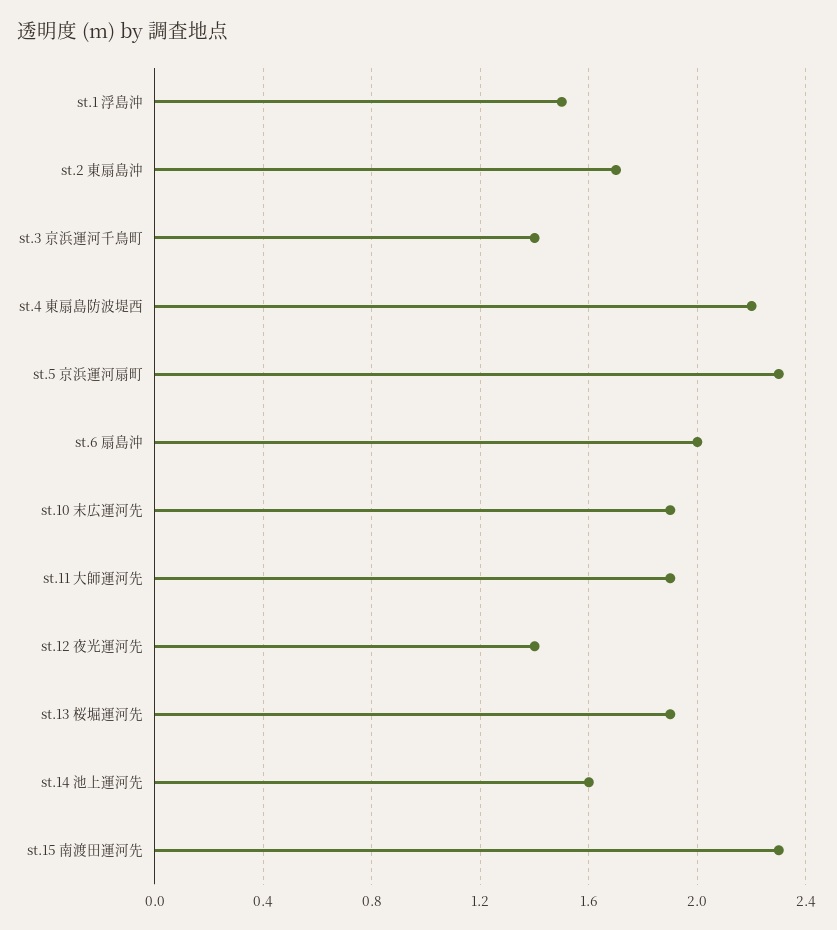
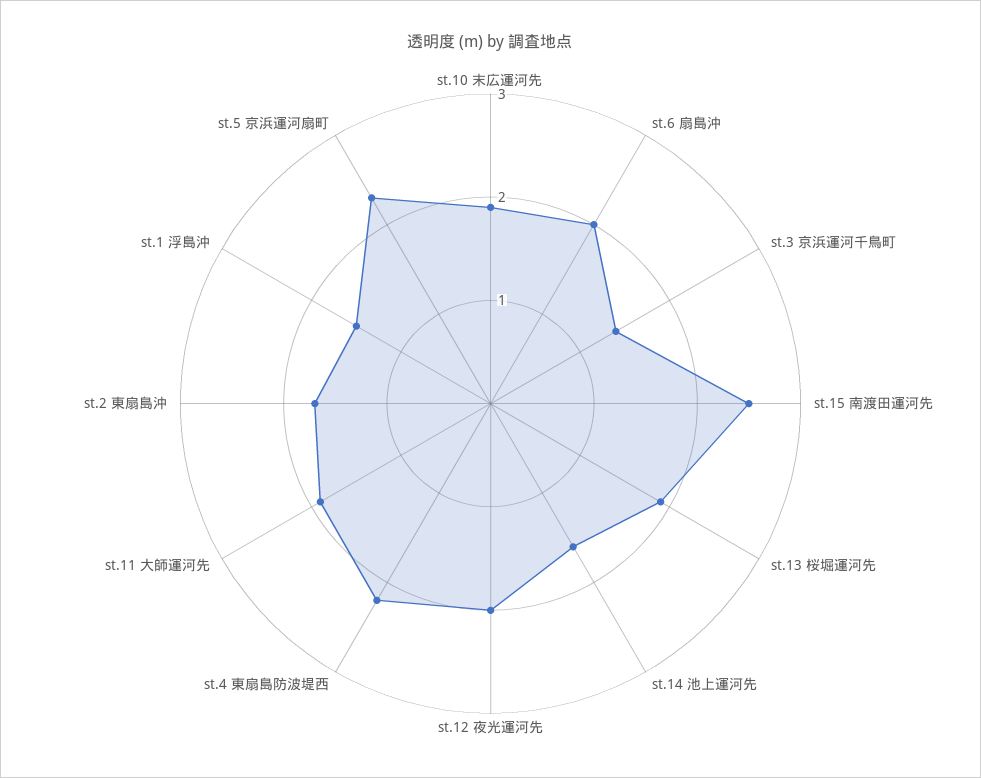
st.12 夜光運河先: 1.4 -> 2
st.15 南渡田運河先: 2.3 -> 2.5

